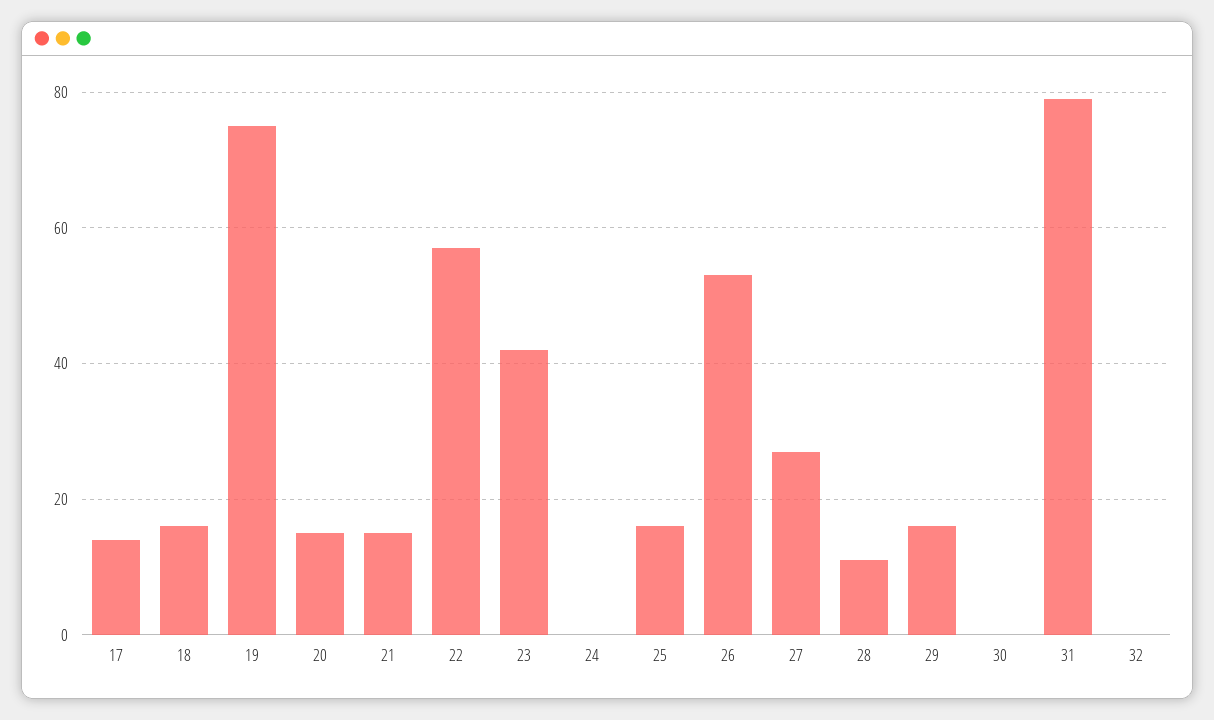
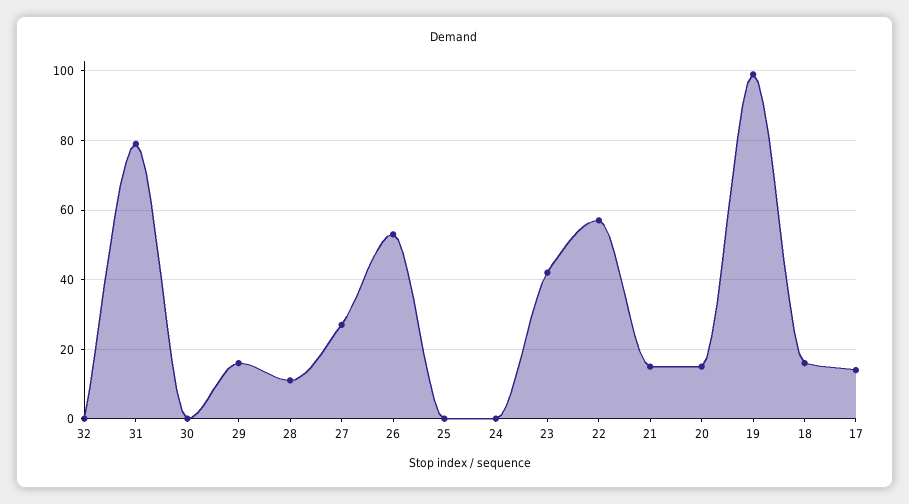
19: 75 -> 100
25: 15 -> 0

